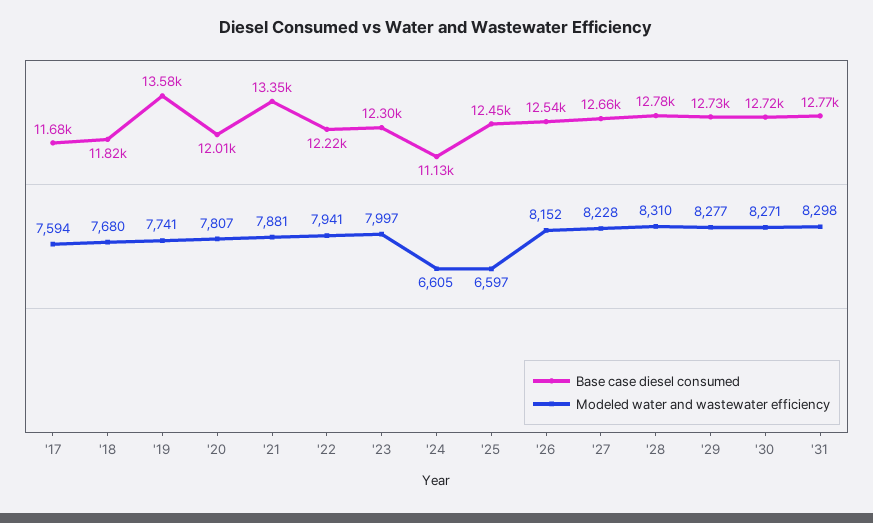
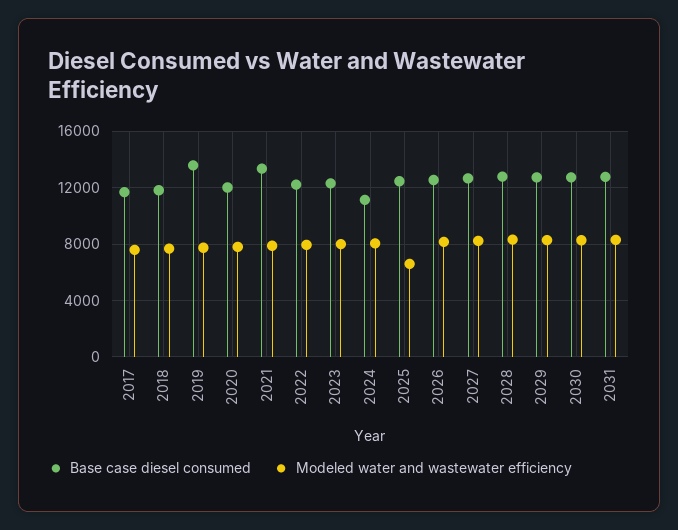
Modeled water and wastewater efficiency, '24: 6605 -> 8000

